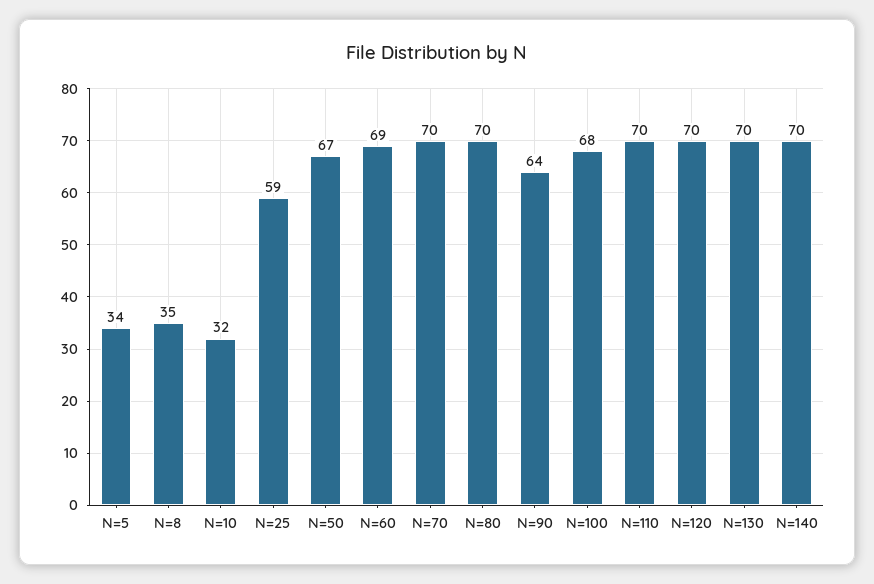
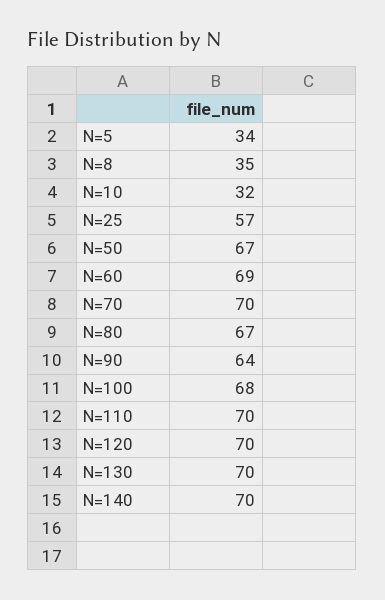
N=25: 59 -> 57
N=80: 70 -> 67

